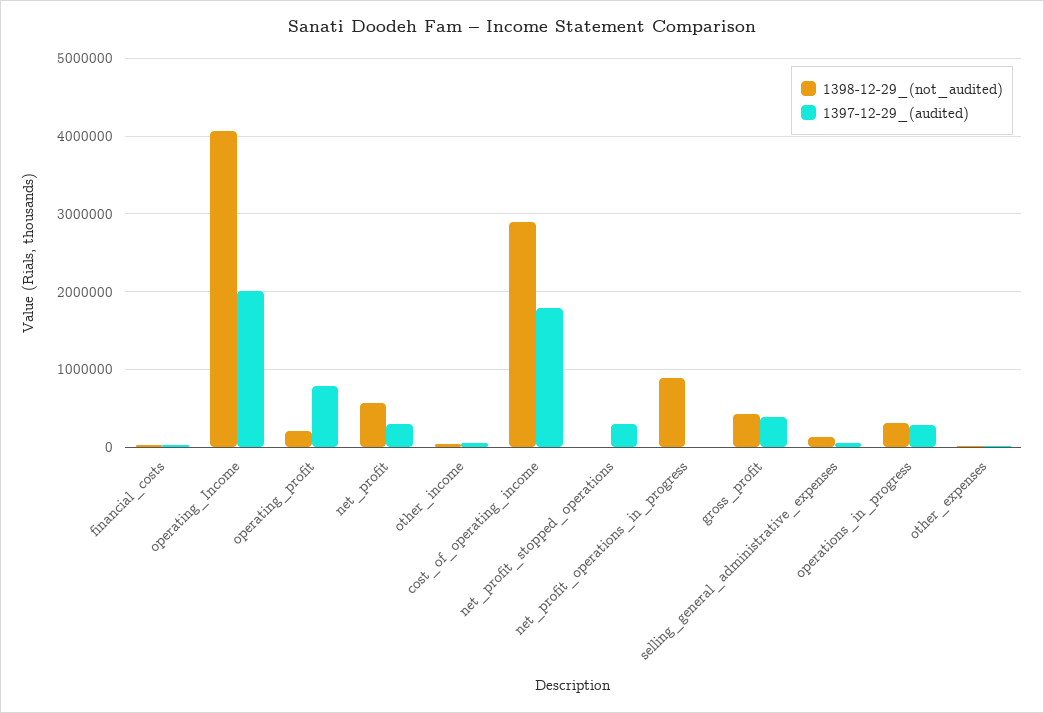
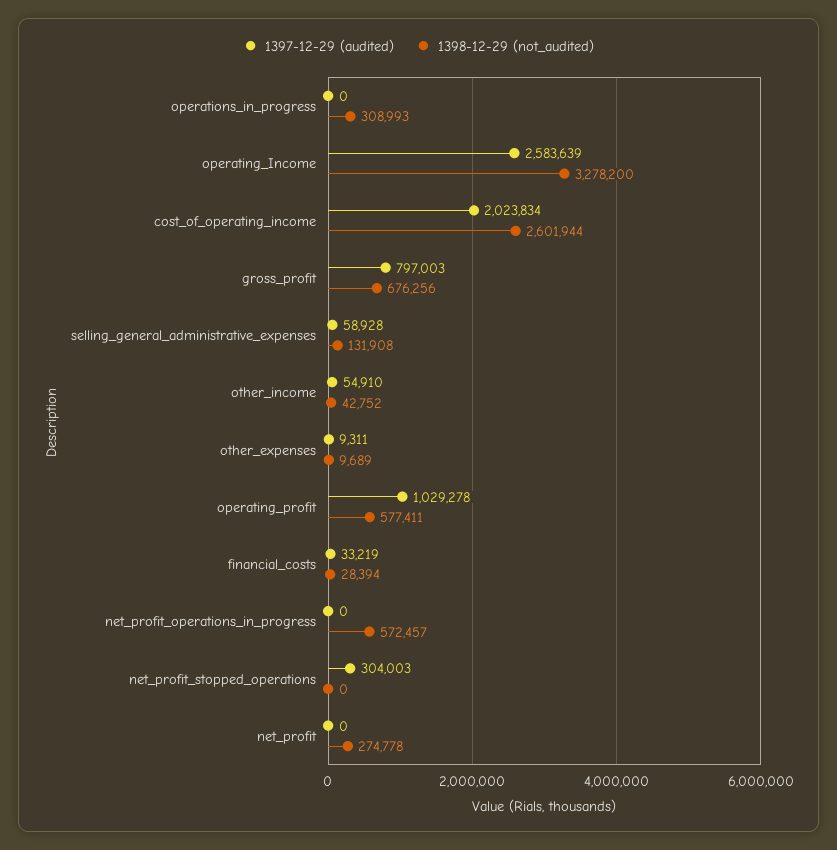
1398-12-29_(not_audited), operating_Income: 4100000 -> 3278200
1397-12-29_(audited), operating_Income: 2000000 -> 2583639
1398-12-29_(not_audited), operating_profit: 200000 -> 577411
1397-12-29_(audited), operating_profit: 800000 -> 1029278
1398-12-29_(not_audited), net_profit: 600000 -> 274778
1397-12-29_(audited), net_profit: 300000 -> 0
1398-12-29_(not_audited), cost_of_operating_income: 2900000 -> 2601944
1397-12-29_(audited), cost_of_operating_income: 1800000 -> 2023834
1398-12-29_(not_audited), net_profit_operations_in_progress: 900000 -> 572457
1398-12-29_(not_audited), gross_profit: 400000 -> 676256
1397-12-29_(audited), gross_profit: 400000 -> 797003
1397-12-29_(audited), operations_in_progress: 300000 -> 0

